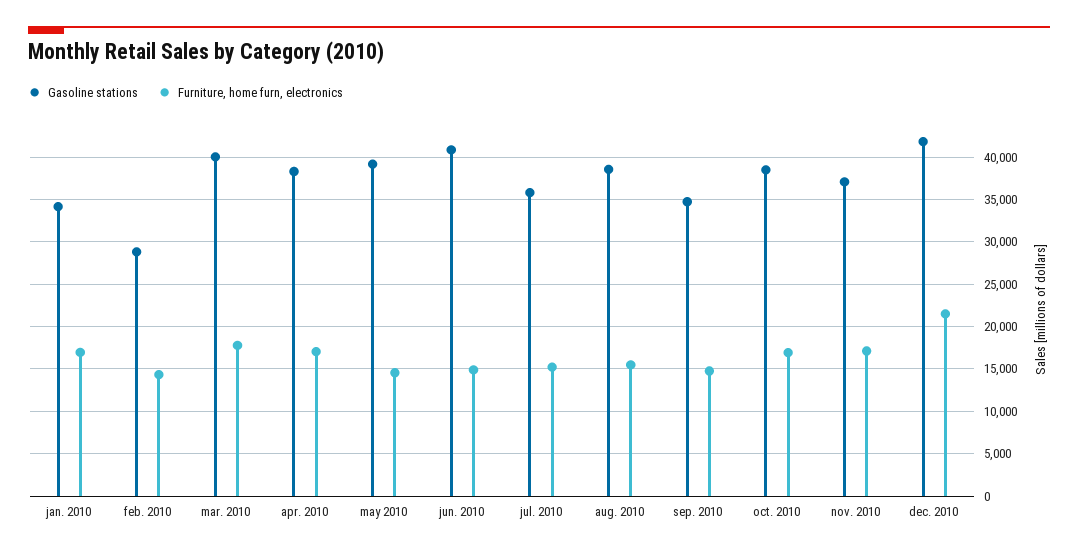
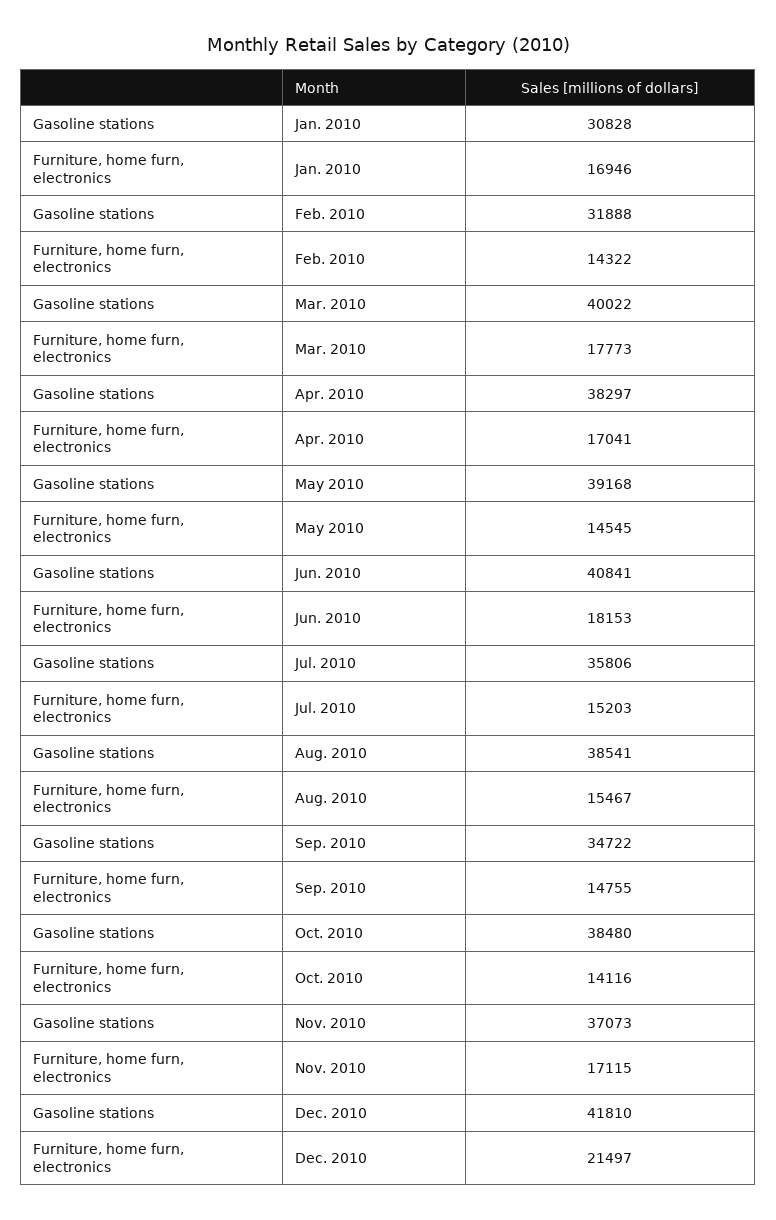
Gasoline stations, jan. 2010: 34000 -> 30828
Gasoline stations, feb. 2010: 29000 -> 31888
Furniture, home furn, electronics, jun. 2010: 15000 -> 18153
Furniture, home furn, electronics, oct. 2010: 17000 -> 14116

